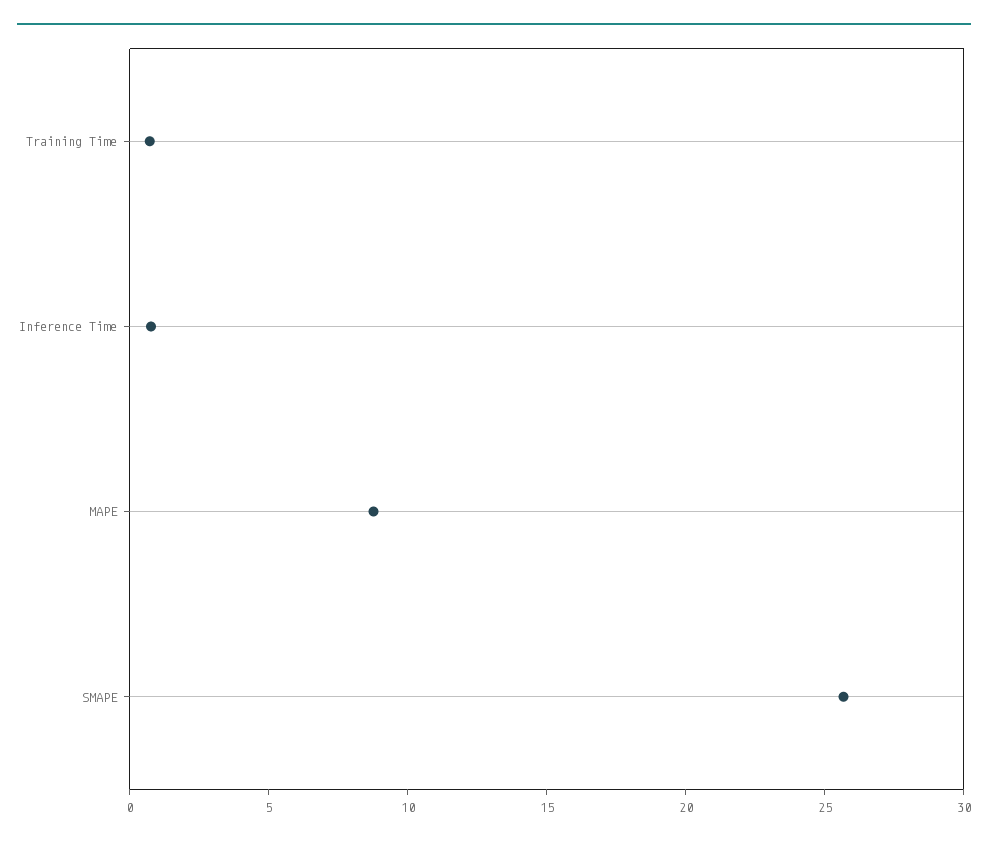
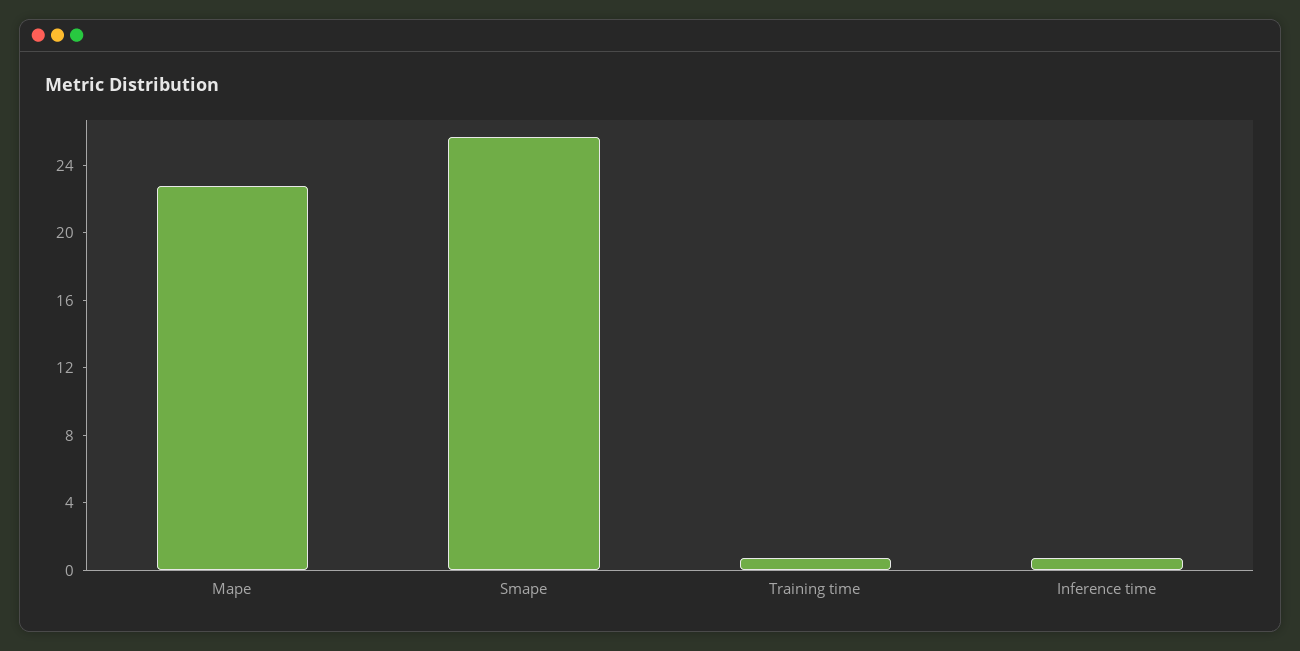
MAPE: 9 -> 23

